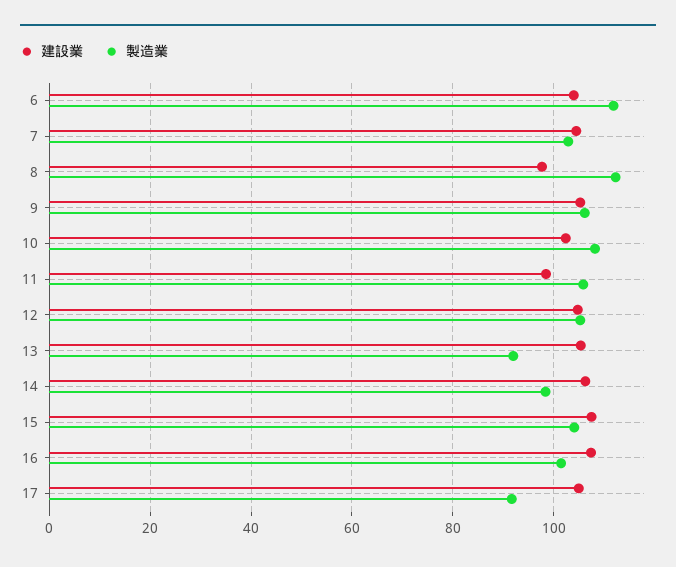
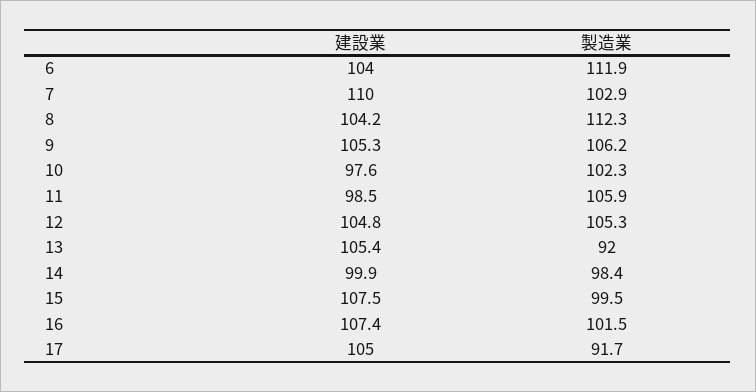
建設業, 7: 104 -> 110
建設業, 8: 98 -> 104.2
建設業, 10: 102 -> 97.6
製造業, 10: 108 -> 102.3
建設業, 14: 106 -> 99.9
製造業, 15: 104 -> 99.5

